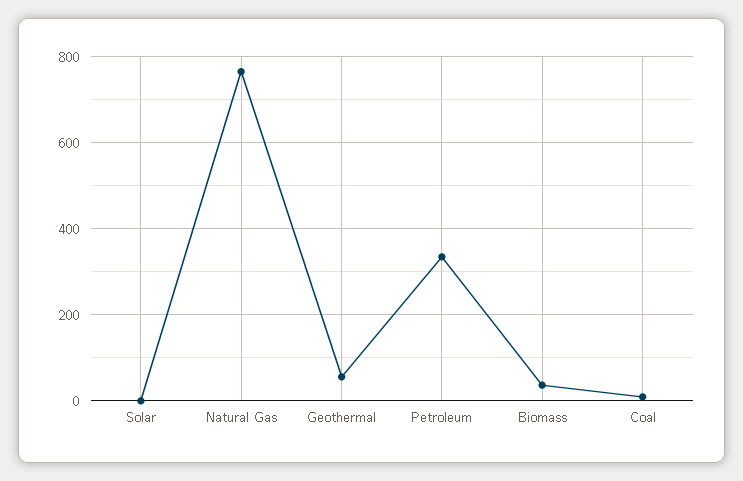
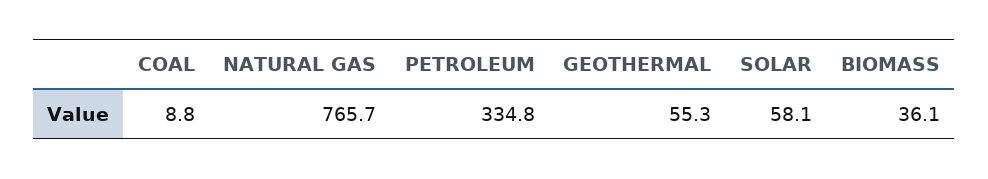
Solar: 0 -> 58.1

